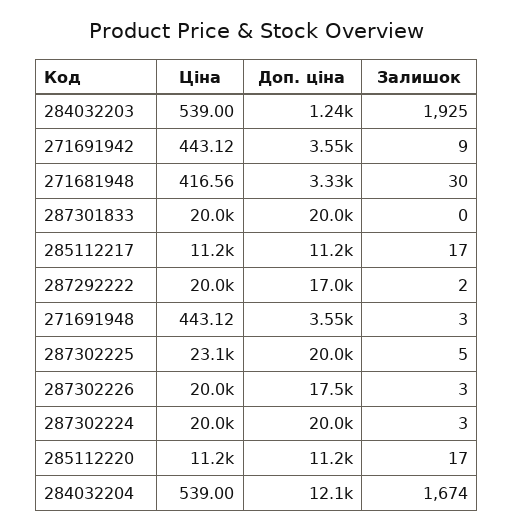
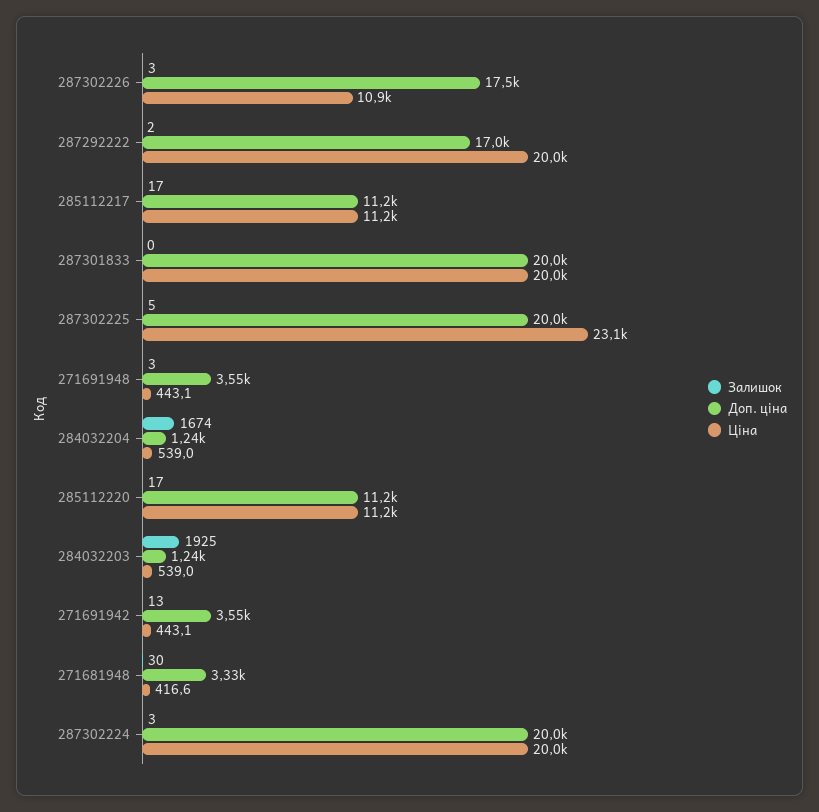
Залишок, 271691942: 9 -> 13
Ціна, 287302226: 20000 -> 10900
Доп. ціна, 284032204: 12100 -> 1240

